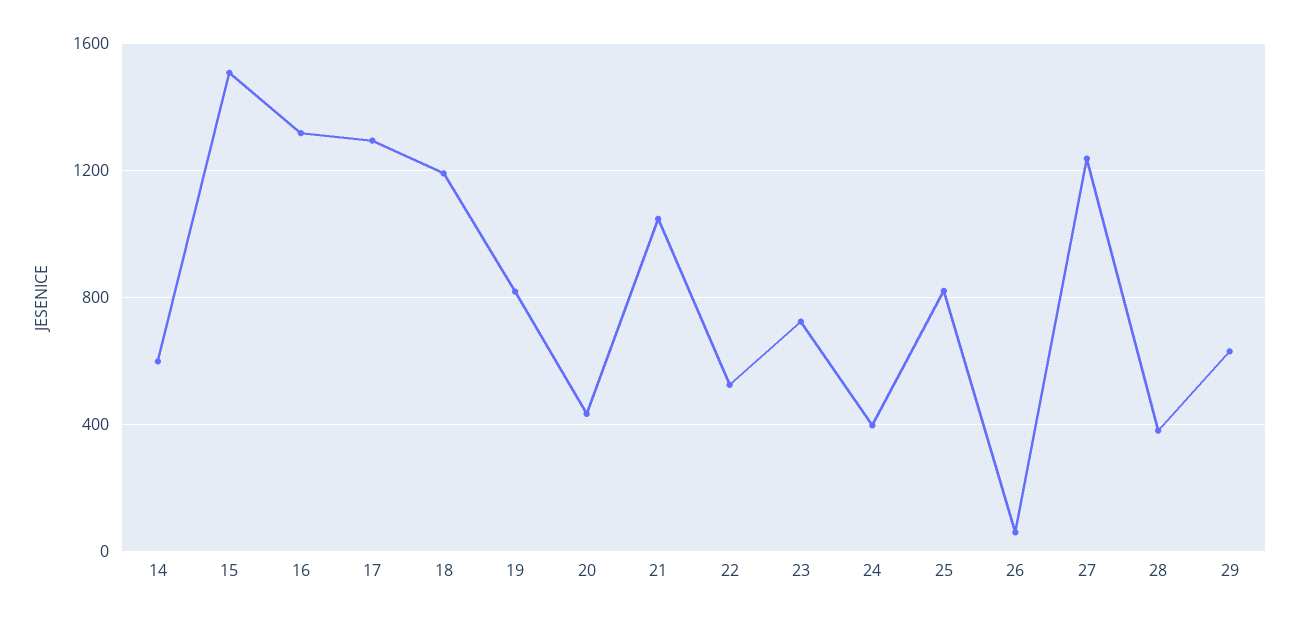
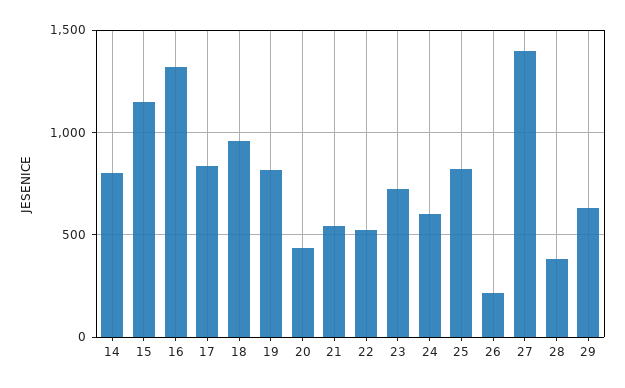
14: 600 -> 800
15: 1500 -> 1150
17: 1300 -> 850
18: 1200 -> 950
21: 1050 -> 550
24: 400 -> 600
26: 50 -> 200
27: 1250 -> 1400

